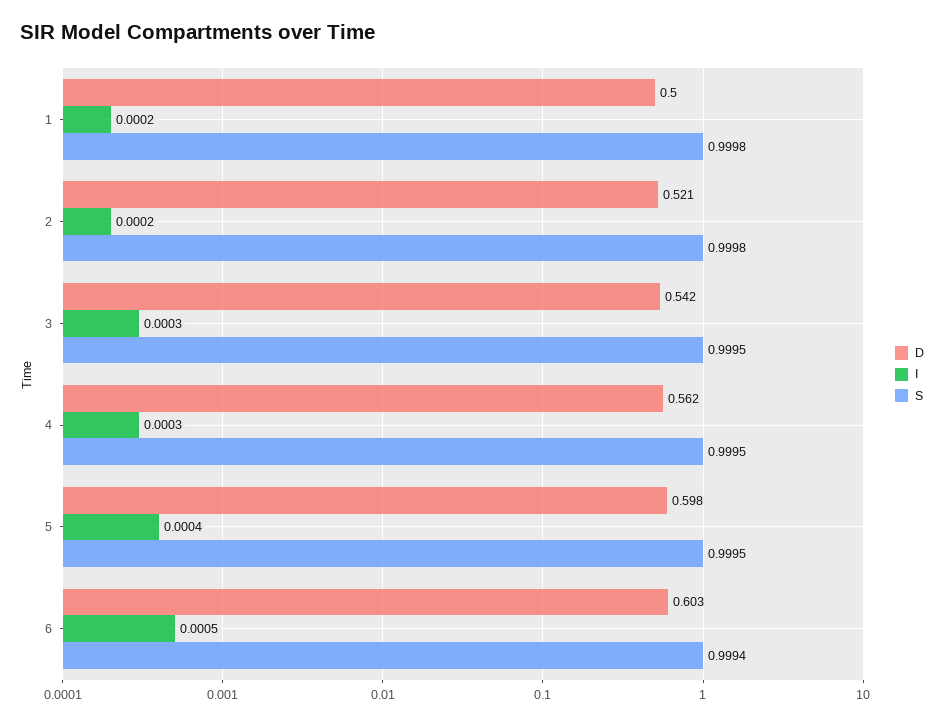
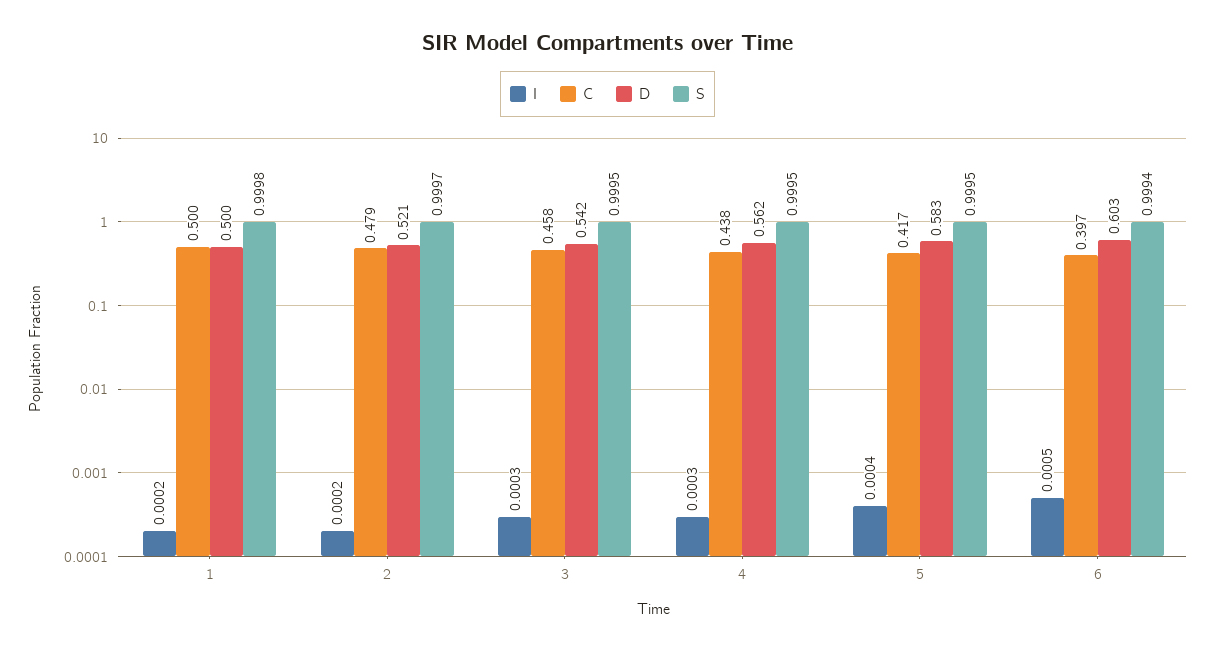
S, 2: 0.9998 -> 0.9997
D, 5: 0.598 -> 0.583
C, 1: none -> 0.5
C, 2: none -> 0.479
C, 3: none -> 0.458
C, 4: none -> 0.438
C, 5: none -> 0.417
C, 6: none -> 0.397

